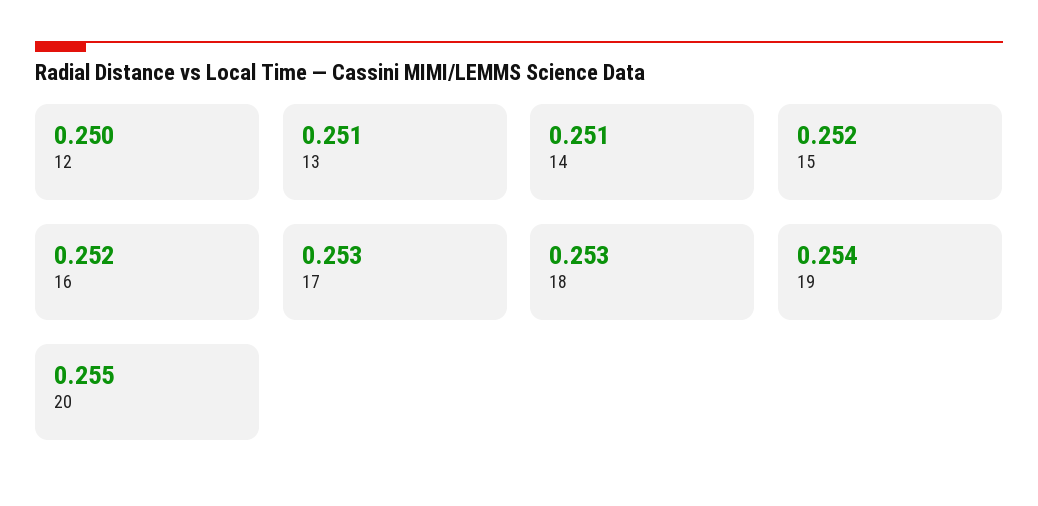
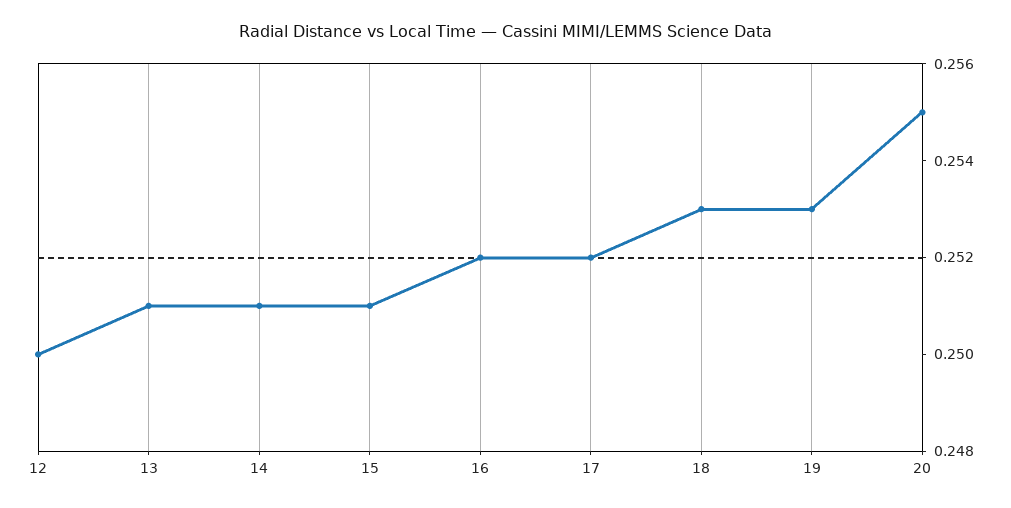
15: 0.252 -> 0.251
17: 0.253 -> 0.252
19: 0.254 -> 0.253

